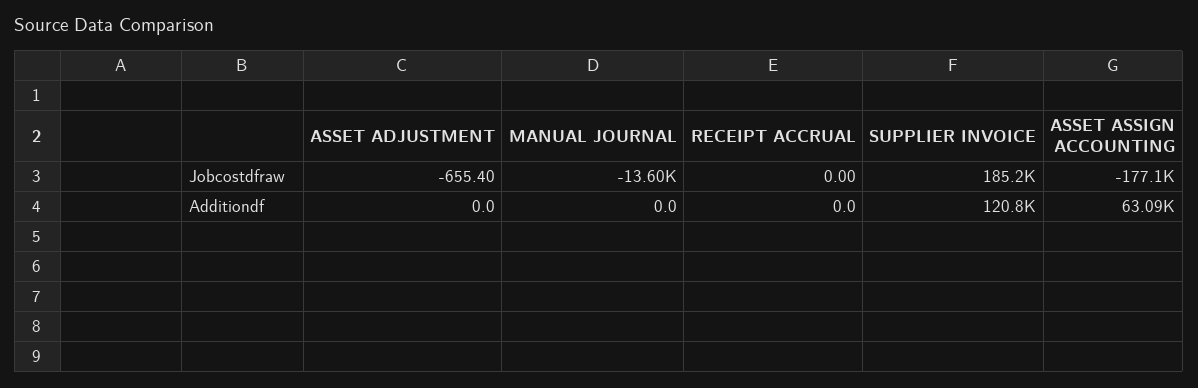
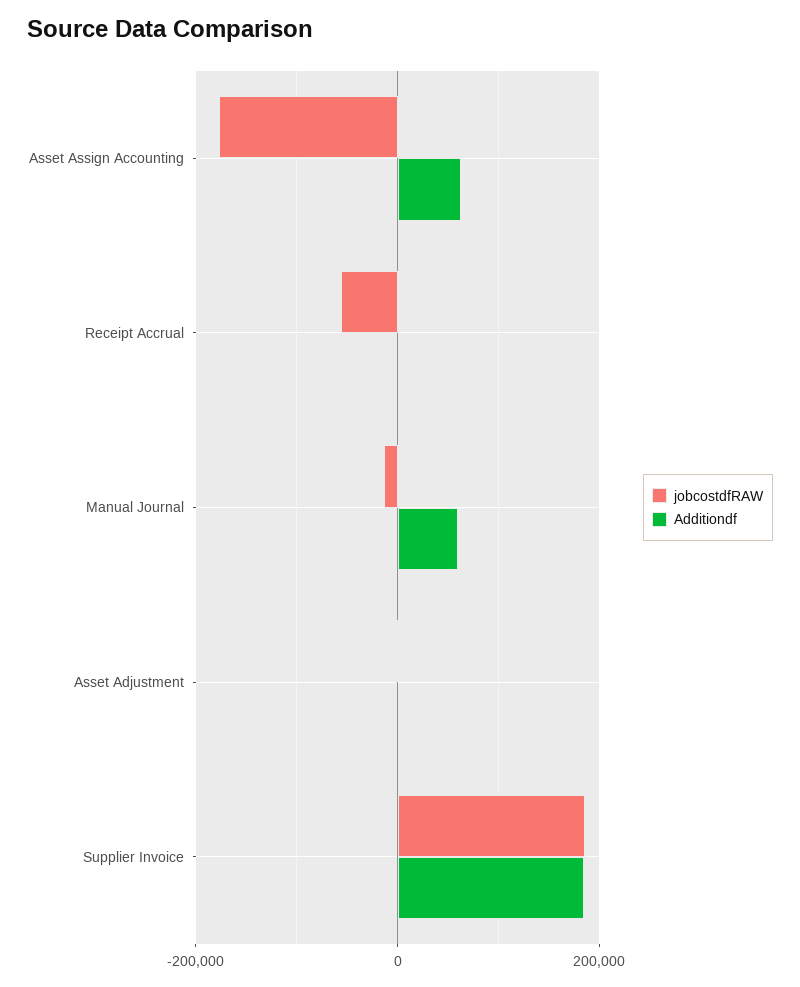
Jobcostdfraw, RECEIPT ACCRUAL: 0 -> -60000
Additiondf, MANUAL JOURNAL: 0 -> 60000
Additiondf, SUPPLIER INVOICE: 120800 -> 180000

